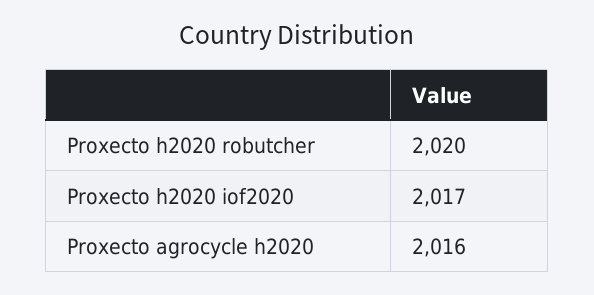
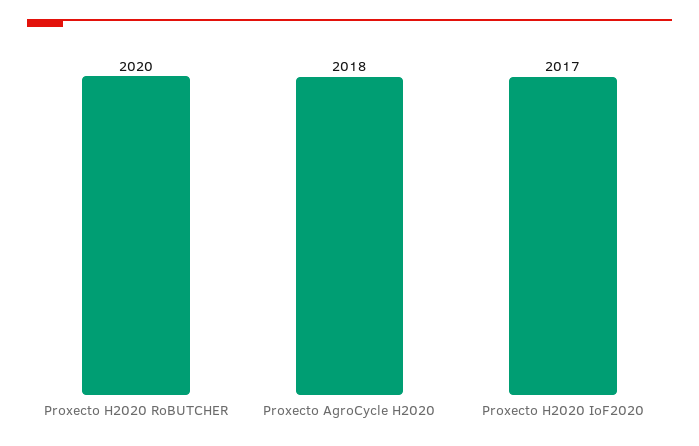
Proxecto agrocycle h2020: 2016 -> 2018

